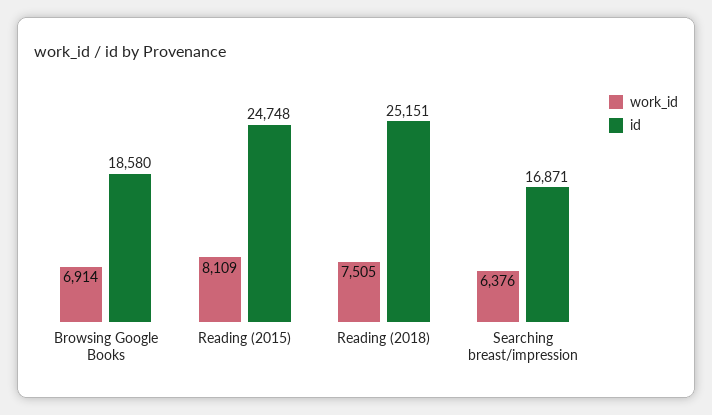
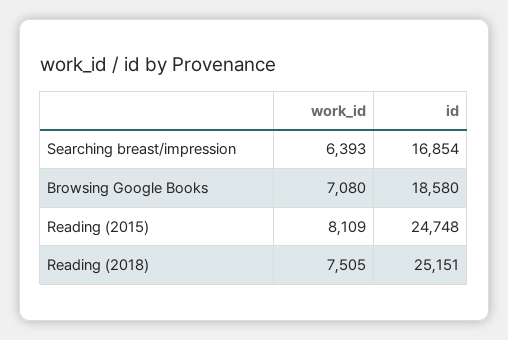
work_id, Browsing Google Books: 6914 -> 7080
work_id, Searching breast/impression: 6376 -> 6393
id, Searching breast/impression: 16871 -> 16854

